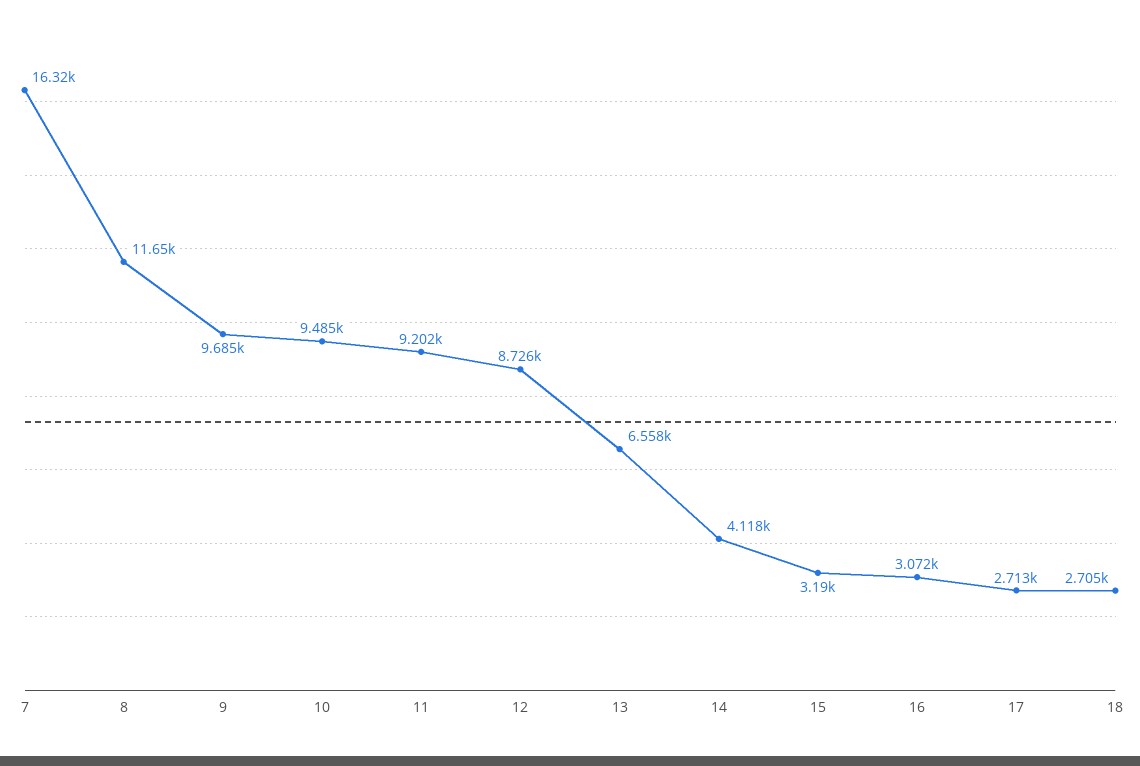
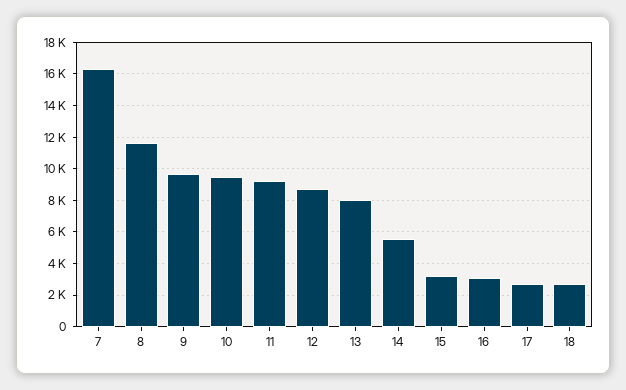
13: 6558 -> 8000
14: 4118 -> 5500

